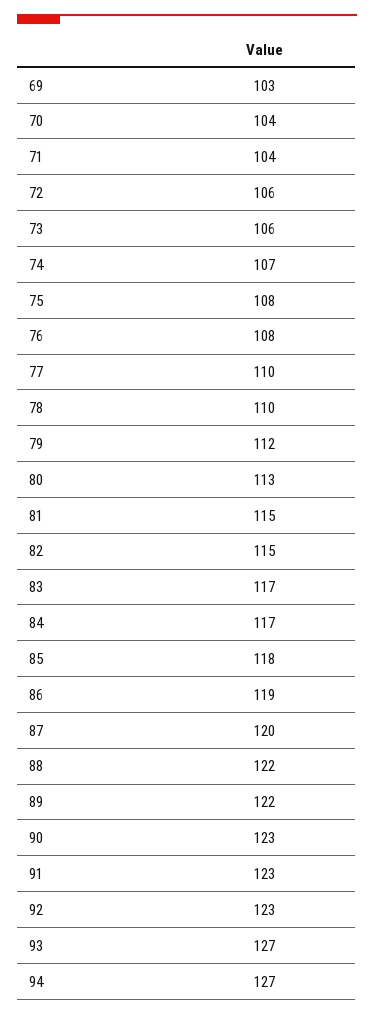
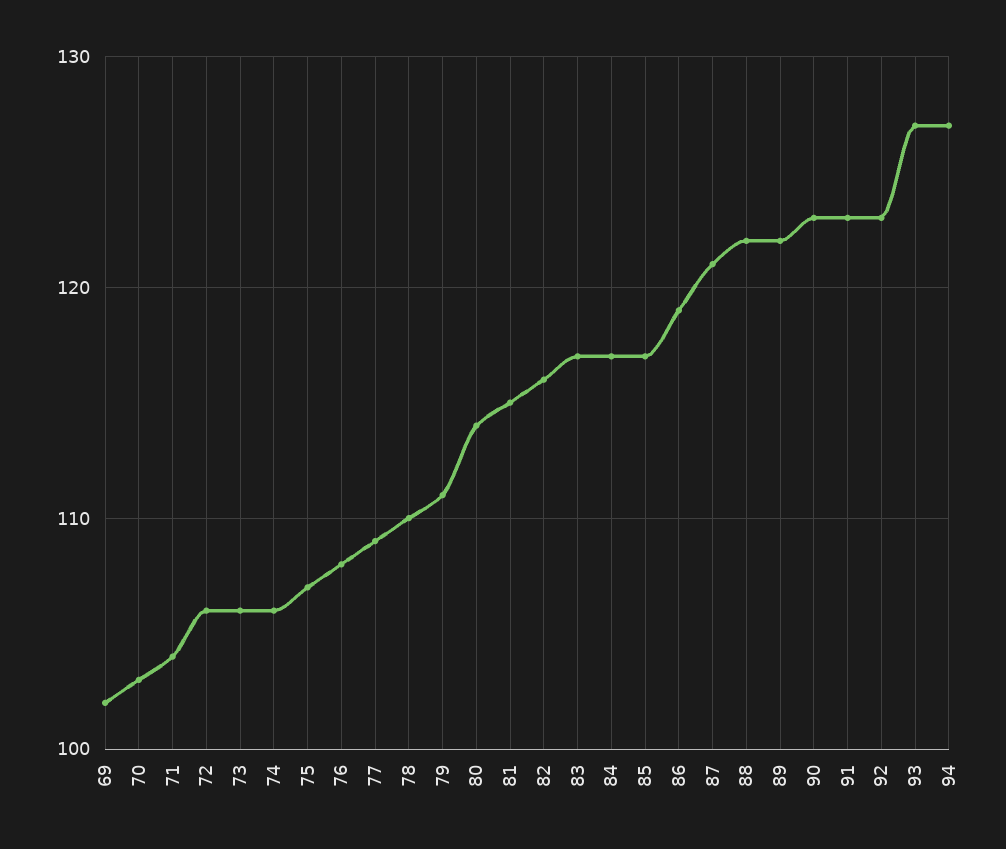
69: 103 -> 102
70: 104 -> 103
74: 107 -> 106
75: 108 -> 107
77: 110 -> 109
79: 112 -> 111
80: 113 -> 114
82: 115 -> 116
85: 118 -> 117
87: 120 -> 121

